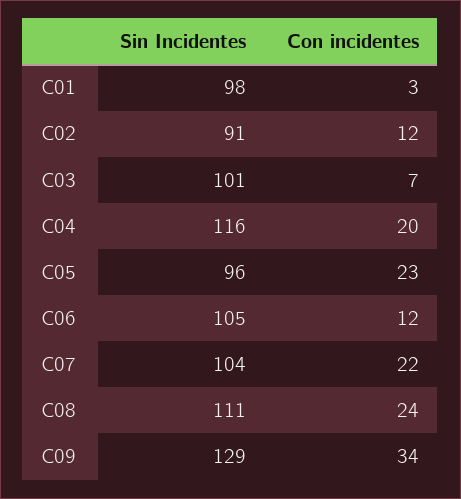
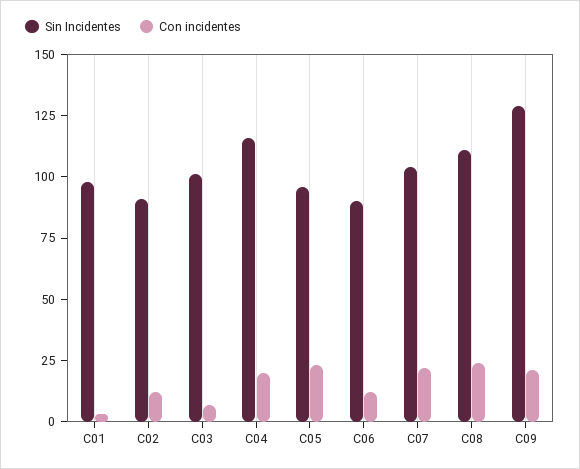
Sin Incidentes, C06: 105 -> 90
Con incidentes, C09: 34 -> 20

